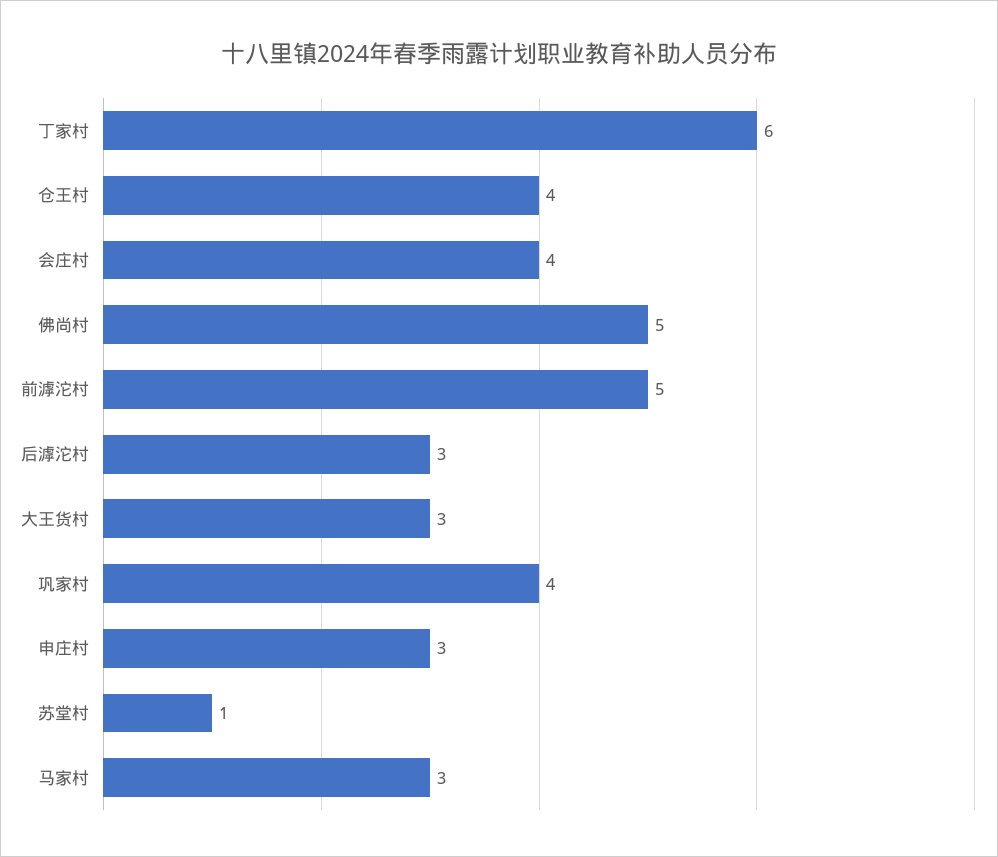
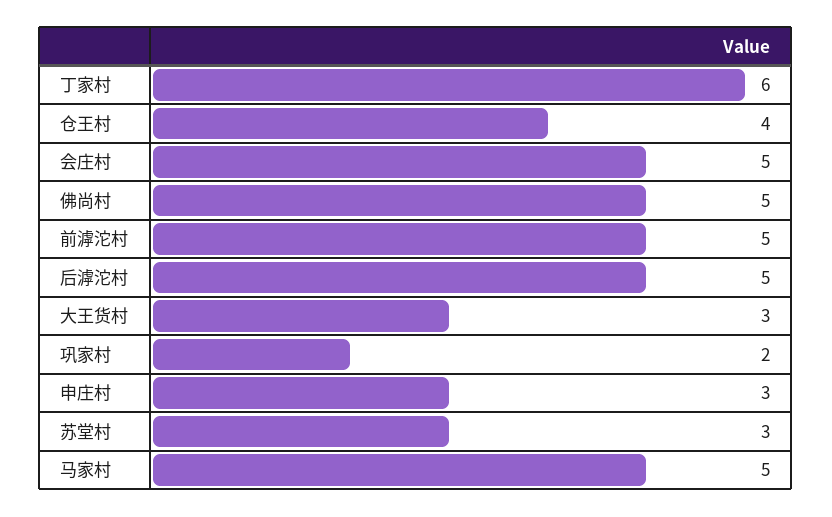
会庄村: 4 -> 5
后滹沱村: 3 -> 5
巩家村: 4 -> 2
苏堂村: 1 -> 3
马家村: 3 -> 5

